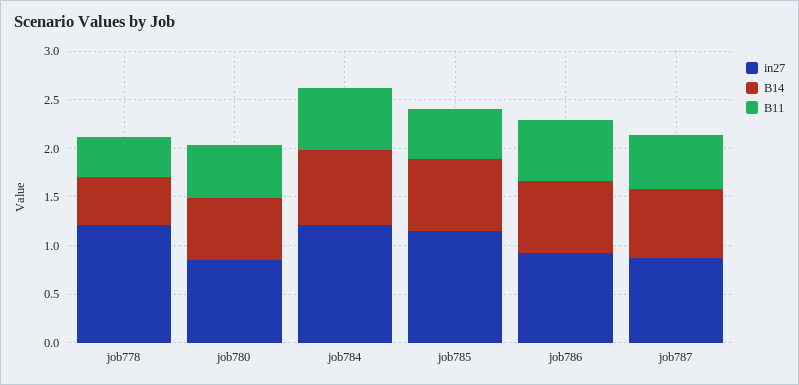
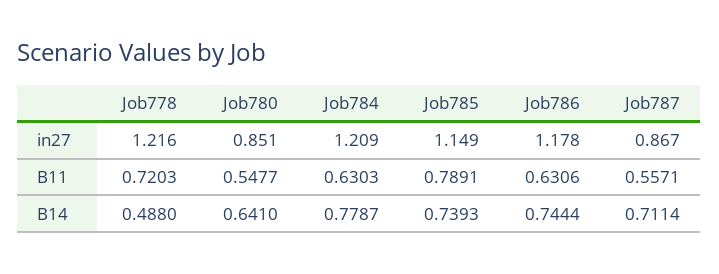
B11, job778: 0.4 -> 0.7203
B11, job785: 0.5 -> 0.7891
in27, job786: 0.9 -> 1.178

